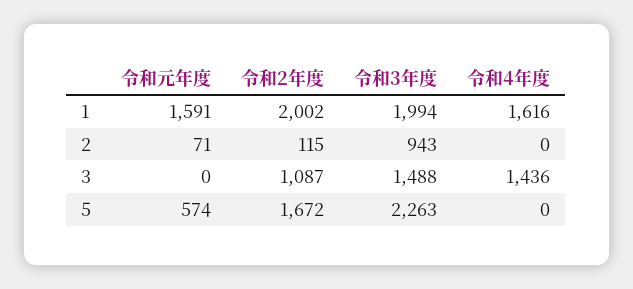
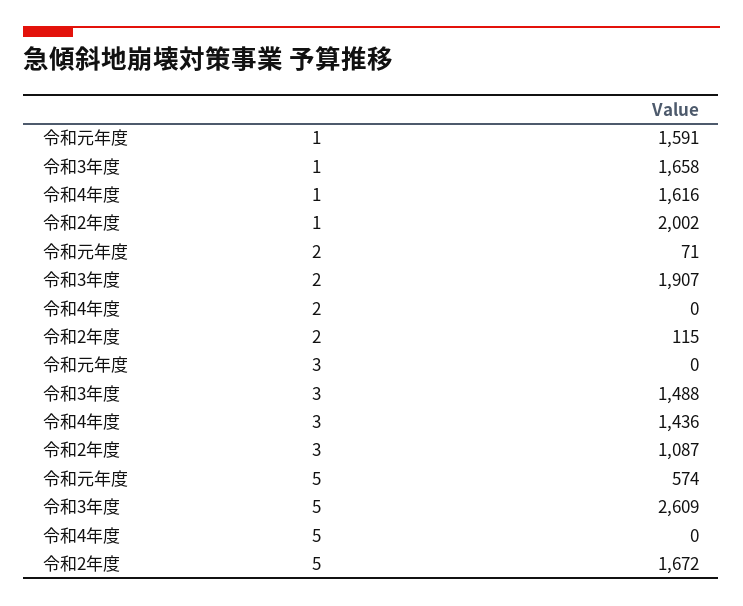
令和3年度, 1: 1994 -> 1658
令和3年度, 2: 943 -> 1907
令和3年度, 5: 2263 -> 2609

